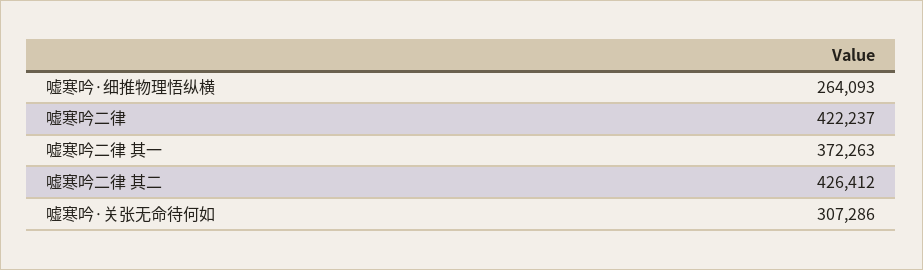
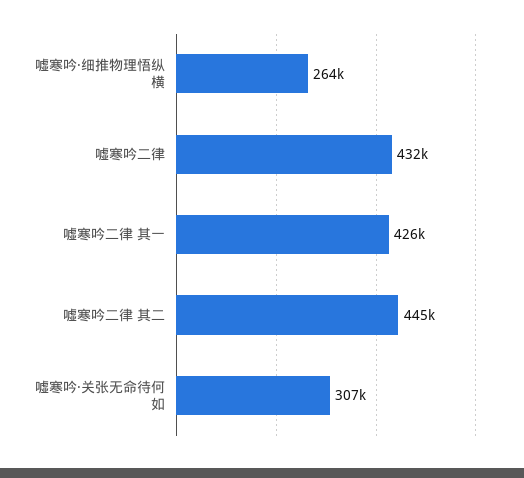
嘘寒吟二律: 422237 -> 432000
嘘寒吟二律 其一: 372263 -> 426000
嘘寒吟二律 其二: 426412 -> 445000

